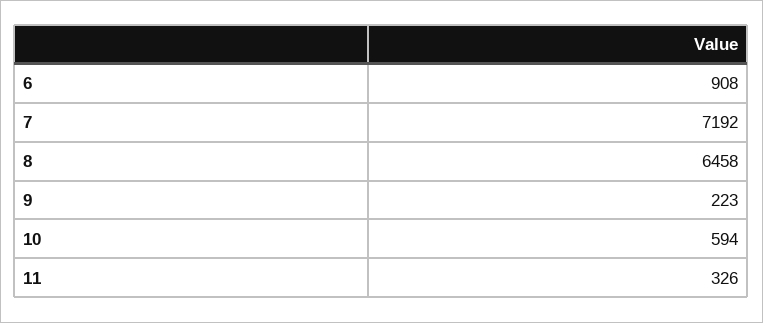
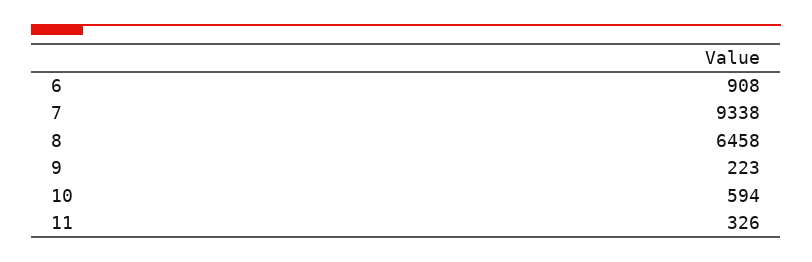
7: 7192 -> 9338

